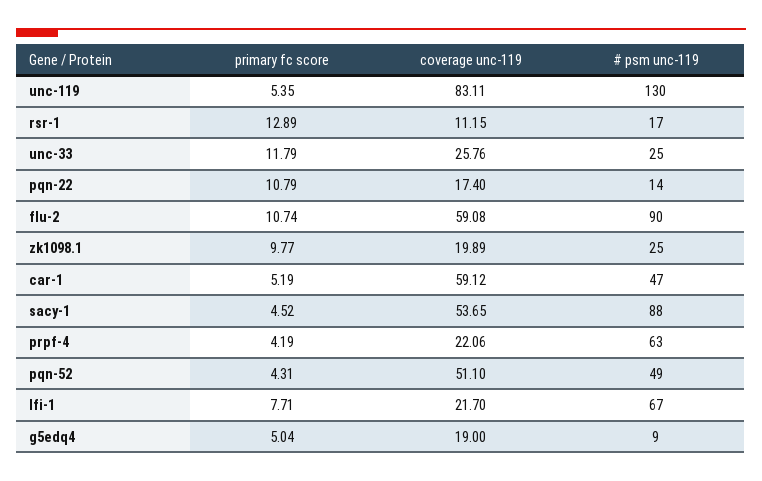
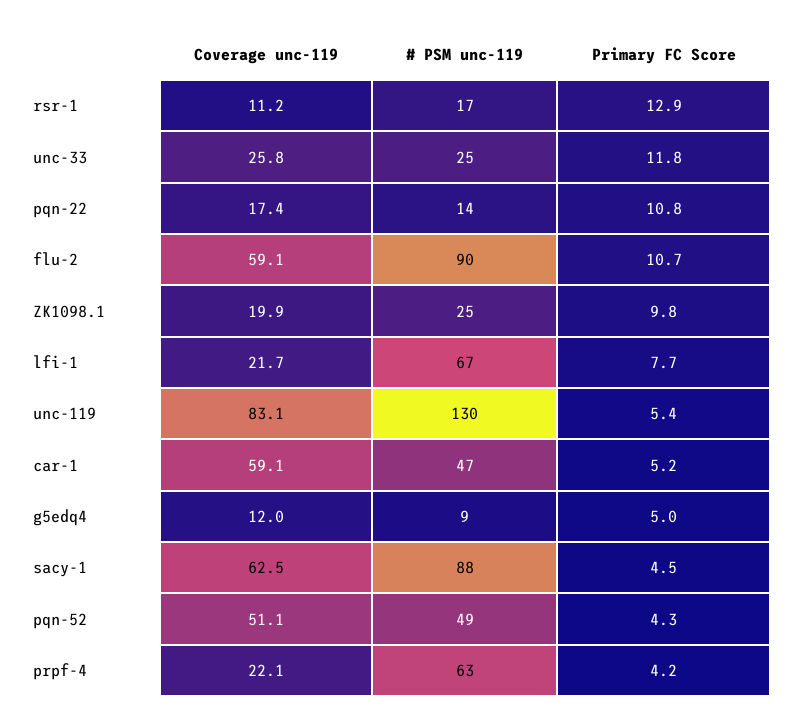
coverage unc-119, sacy-1: 53.65 -> 62.5
coverage unc-119, g5edq4: 19 -> 12

